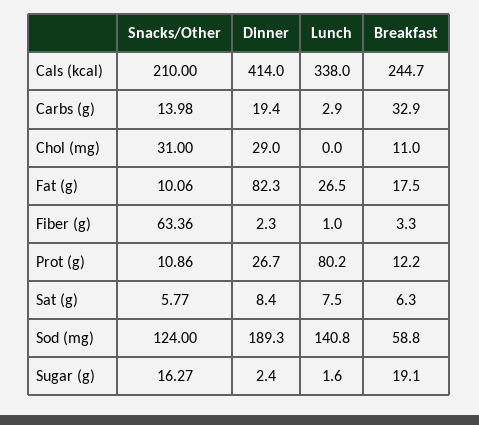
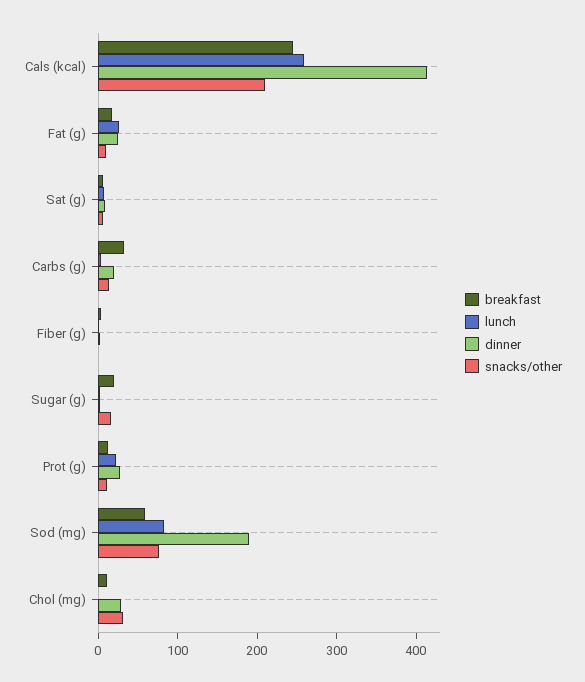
Lunch, Cals (kcal): 338 -> 260
Dinner, Fat (g): 82.3 -> 20
Snacks/Other, Fiber (g): 63.36 -> 0
Lunch, Prot (g): 80.2 -> 20
Snacks/Other, Sod (mg): 124 -> 80
Lunch, Sod (mg): 140.8 -> 80

